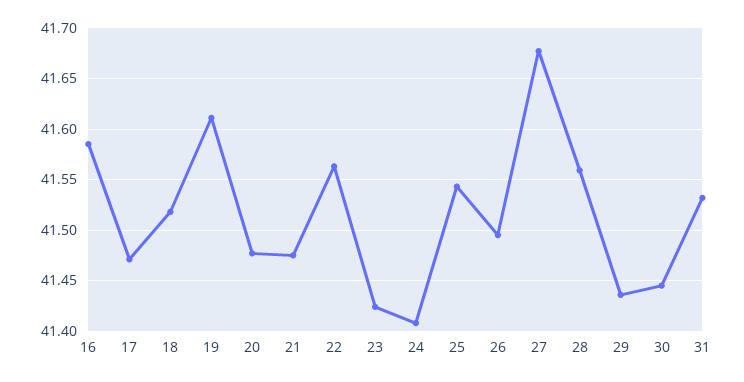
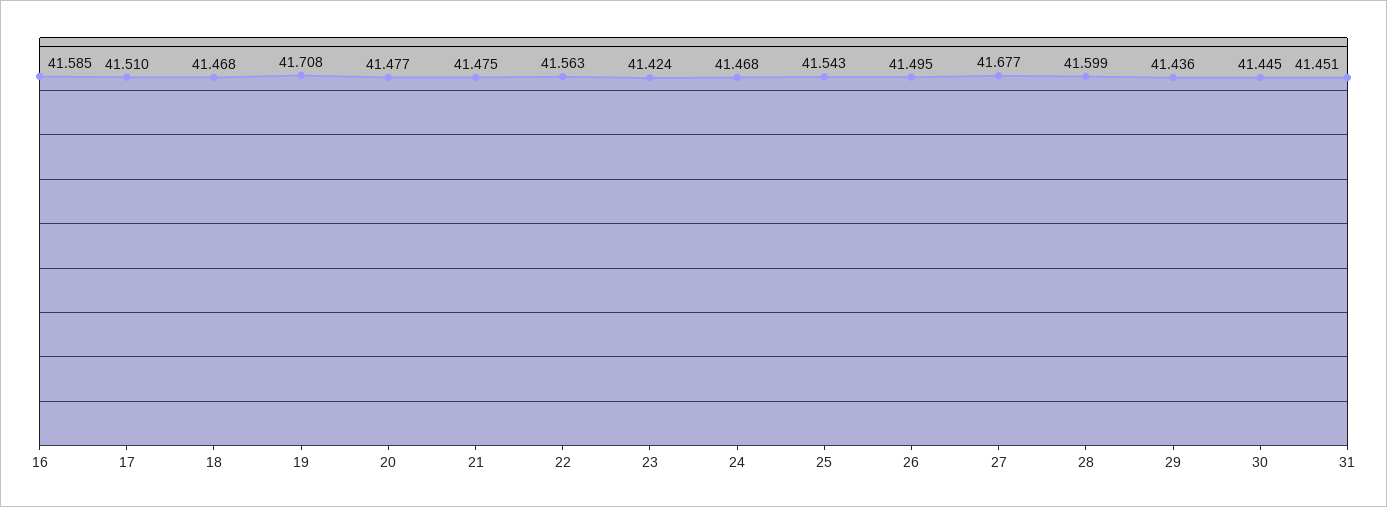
17: 41.47 -> 41.51
18: 41.52 -> 41.468
19: 41.61 -> 41.708
24: 41.41 -> 41.468
28: 41.56 -> 41.599
31: 41.53 -> 41.451

